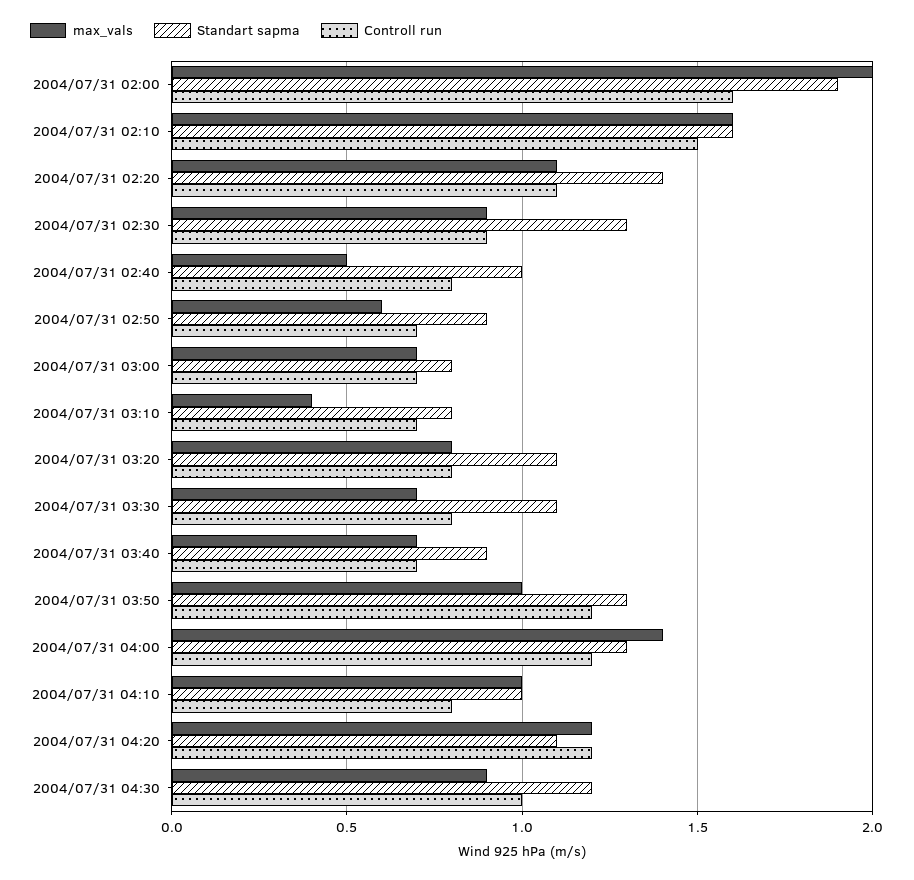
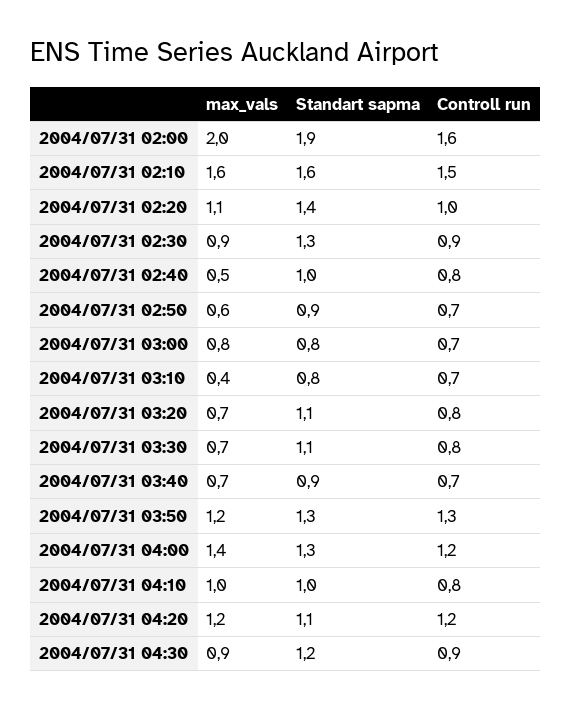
Controll run, 2004/07/31 02:20: 1.1 -> 1
max_vals, 2004/07/31 03:00: 0.7 -> 0.8
max_vals, 2004/07/31 03:20: 0.8 -> 0.7
max_vals, 2004/07/31 03:50: 1 -> 1.2
Controll run, 2004/07/31 03:50: 1.2 -> 1.3
Controll run, 2004/07/31 04:30: 1 -> 0.9

